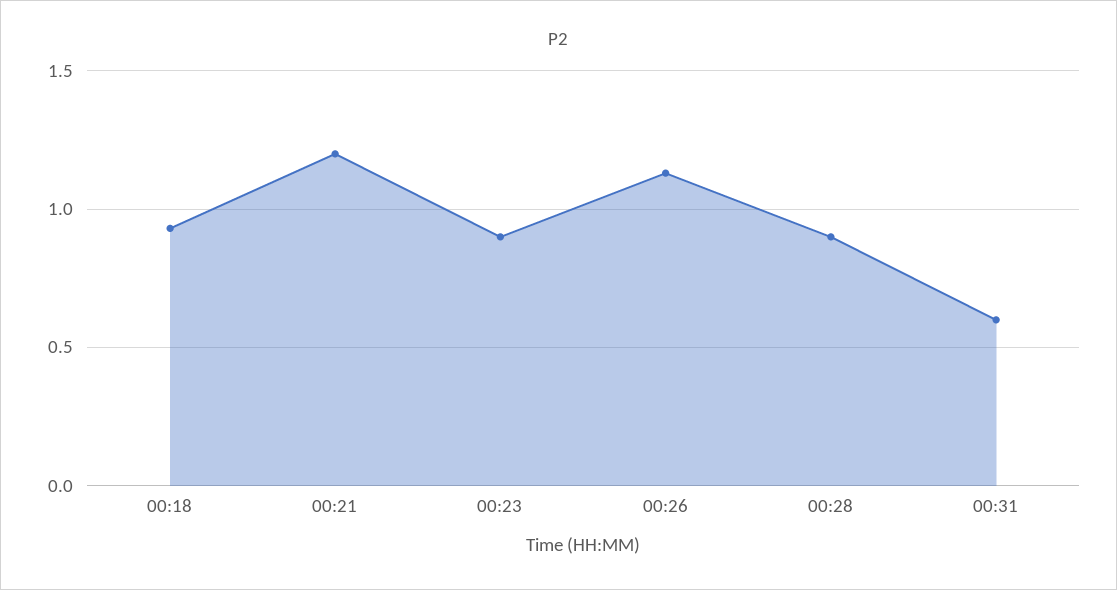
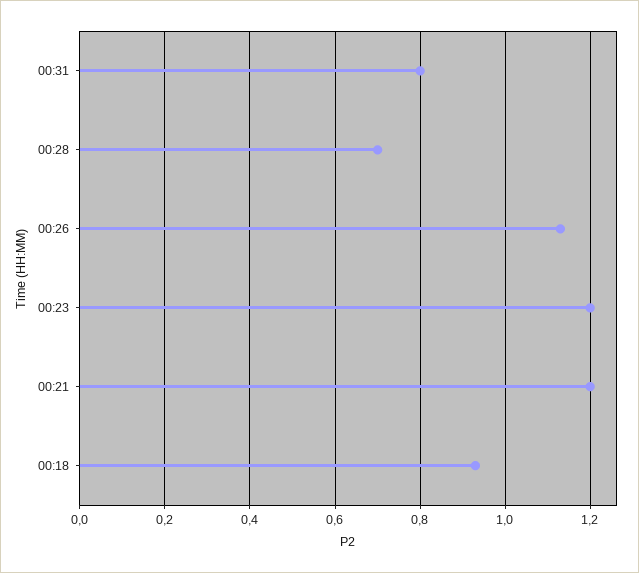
00:23: 0.9 -> 1.2
00:28: 0.9 -> 0.7
00:31: 0.6 -> 0.8

